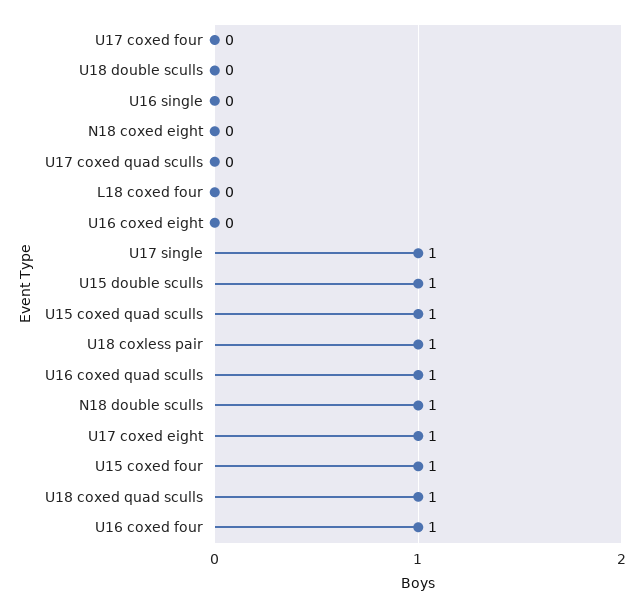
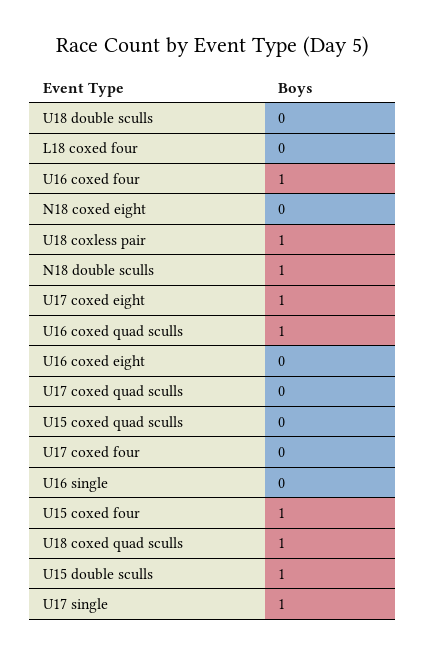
U15 coxed quad sculls: 1 -> 0

